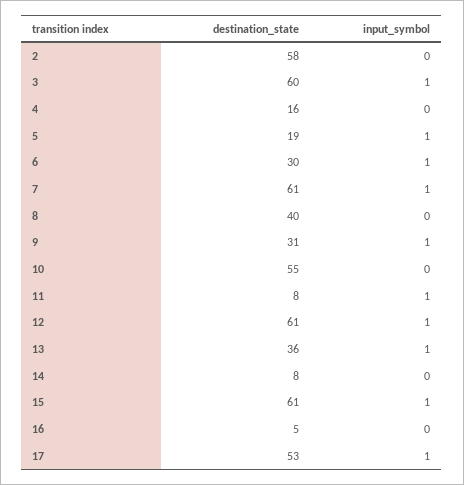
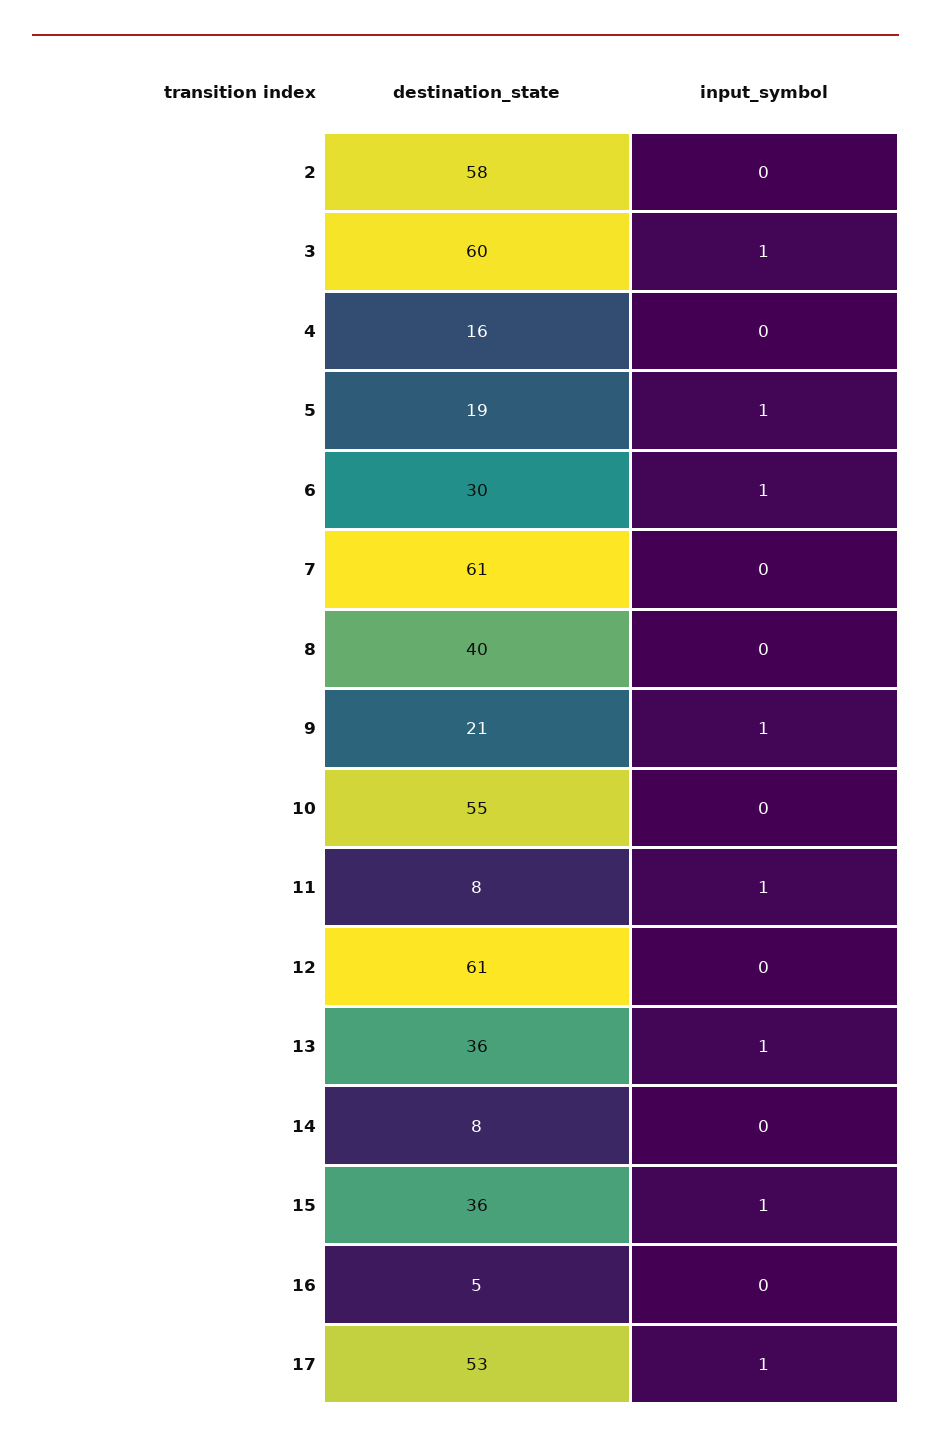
input_symbol, 7: 1 -> 0
destination_state, 9: 31 -> 21
input_symbol, 12: 1 -> 0
destination_state, 15: 61 -> 36

